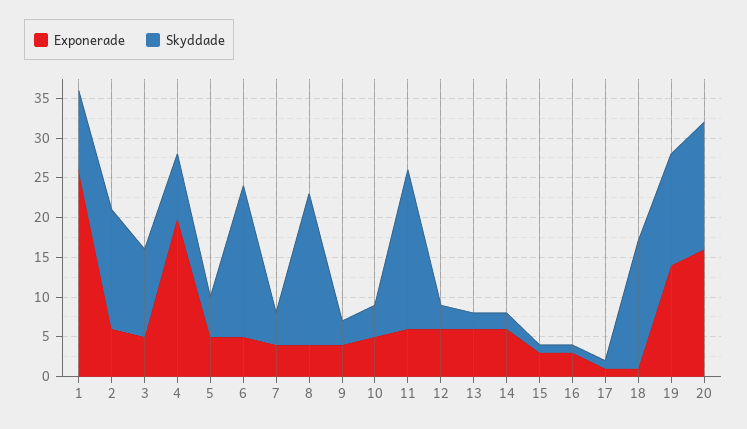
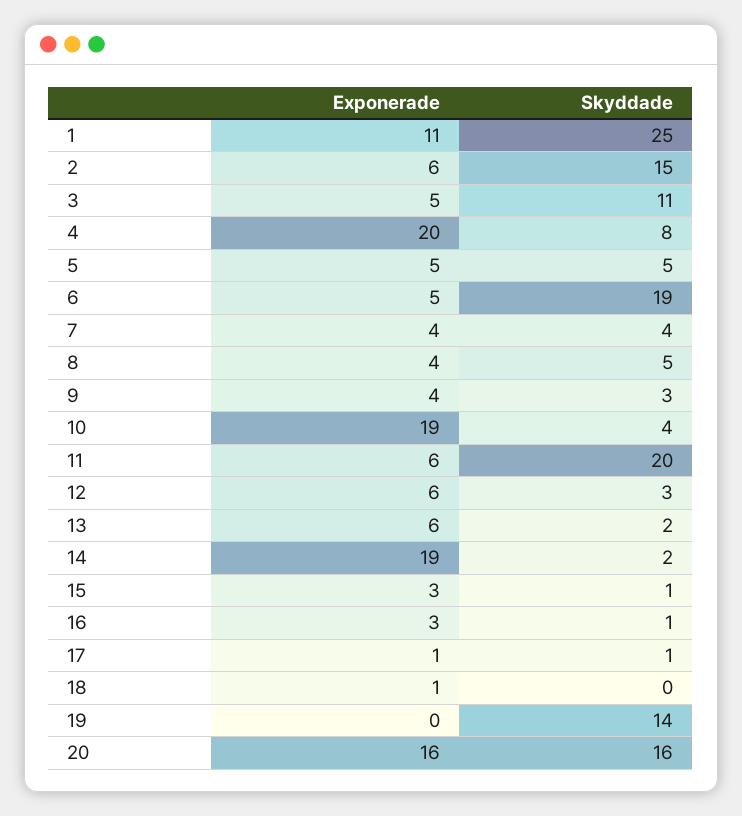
Exponerade, 1: 25 -> 11
Skyddade, 1: 10 -> 25
Skyddade, 8: 20 -> 5
Exponerade, 10: 5 -> 19
Exponerade, 14: 5 -> 19
Skyddade, 18: 15 -> 0
Exponerade, 19: 15 -> 0

